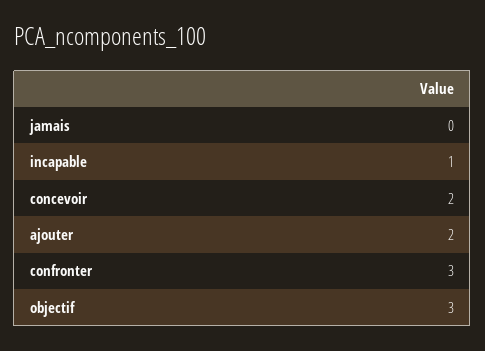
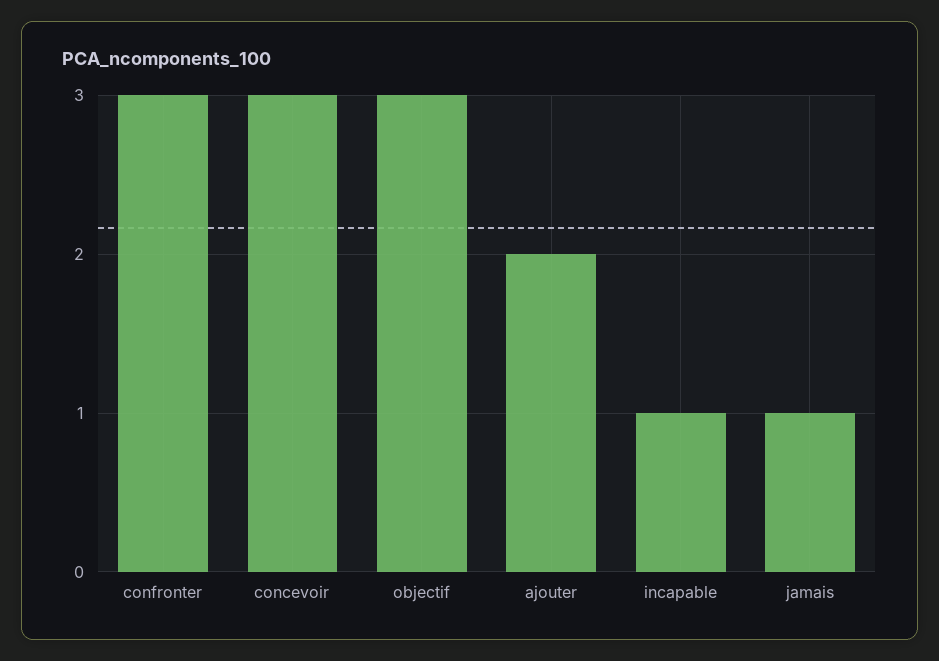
jamais: 0 -> 1
concevoir: 2 -> 3

